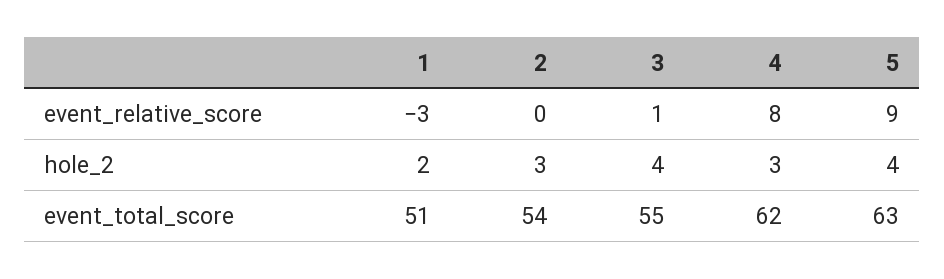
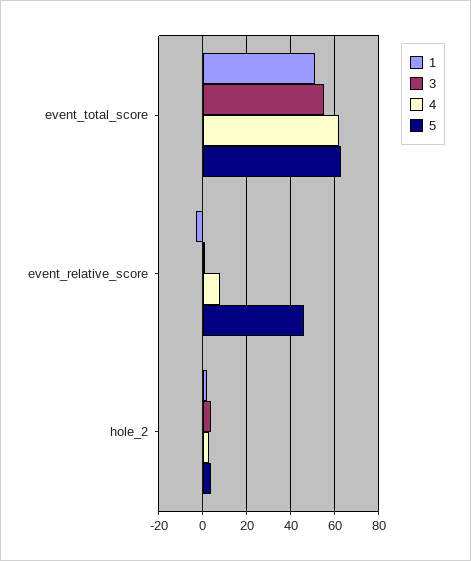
2, event_relative_score: 0 -> none
5, event_relative_score: 9 -> 45
2, hole_2: 3 -> none
2, event_total_score: 54 -> none

